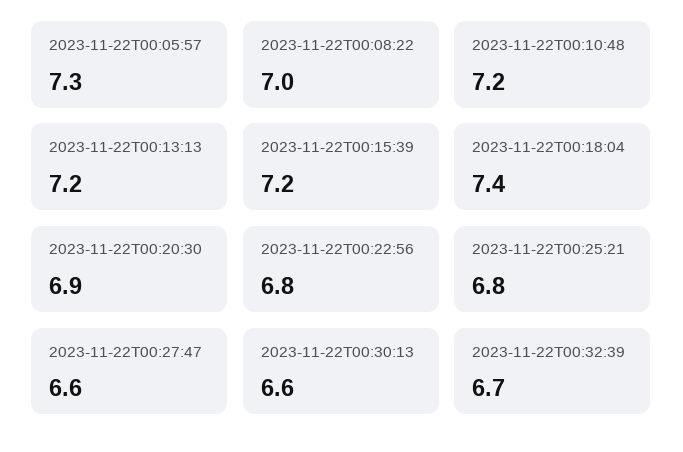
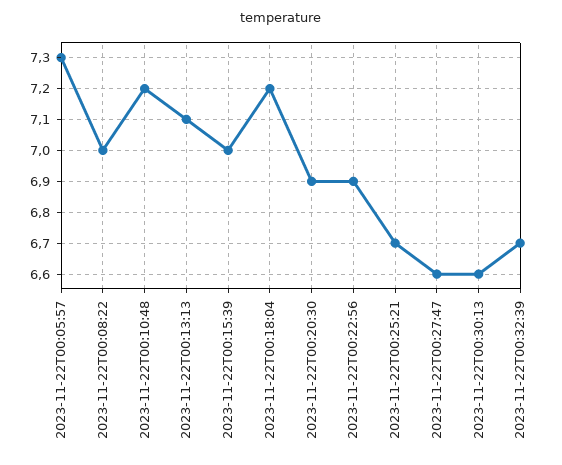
2023-11-22T00:13:13: 7.2 -> 7.1
2023-11-22T00:15:39: 7.2 -> 7
2023-11-22T00:18:04: 7.4 -> 7.2
2023-11-22T00:22:56: 6.8 -> 6.9
2023-11-22T00:25:21: 6.8 -> 6.7

